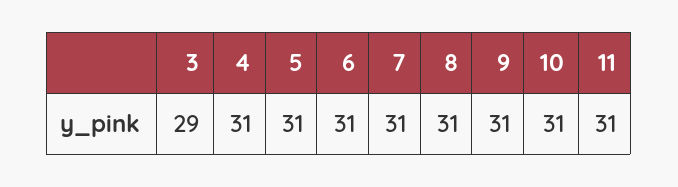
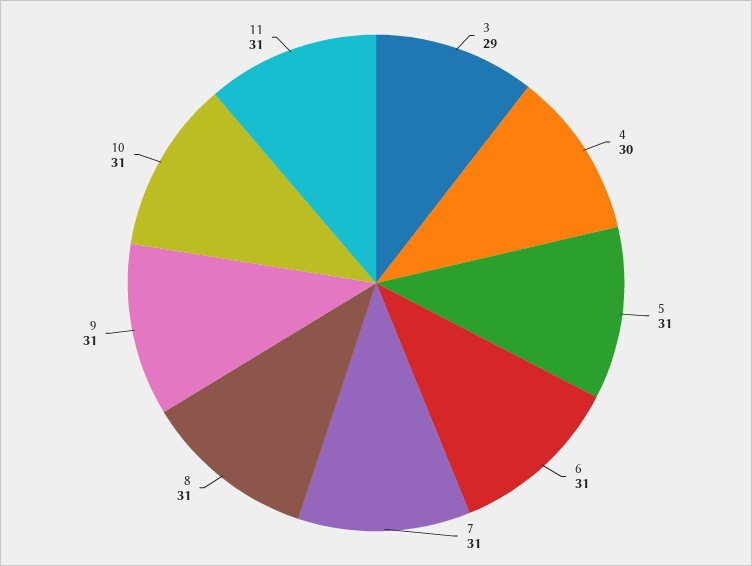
4: 31 -> 30

